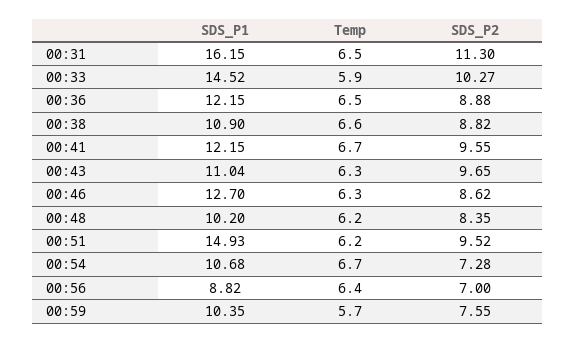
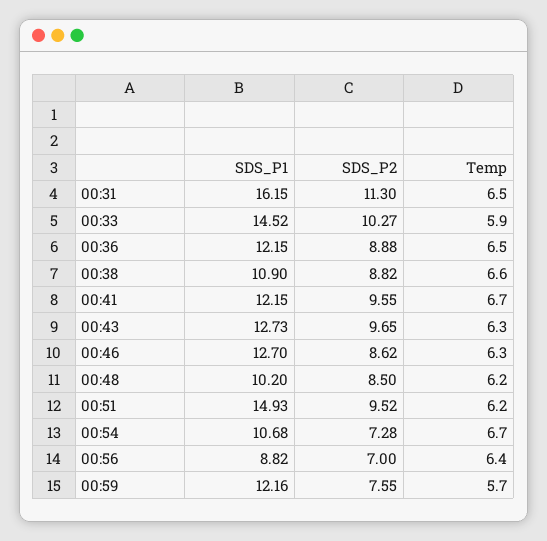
SDS_P1, 00:43: 11.04 -> 12.73
SDS_P2, 00:48: 8.35 -> 8.5
SDS_P1, 00:59: 10.35 -> 12.16

